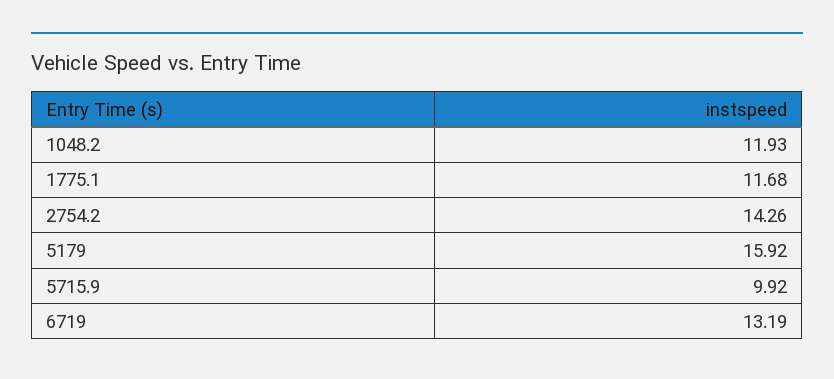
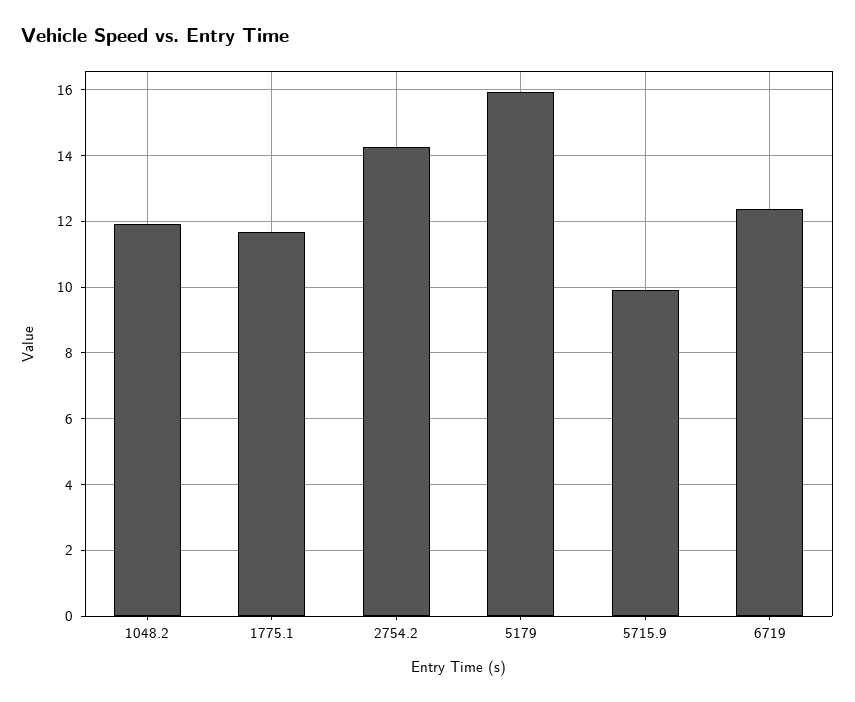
6719: 13.19 -> 12.4

